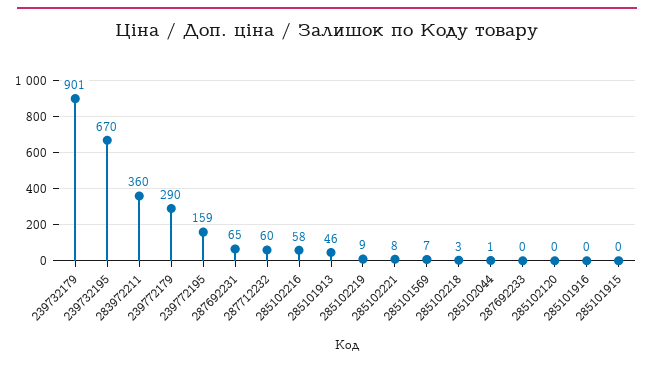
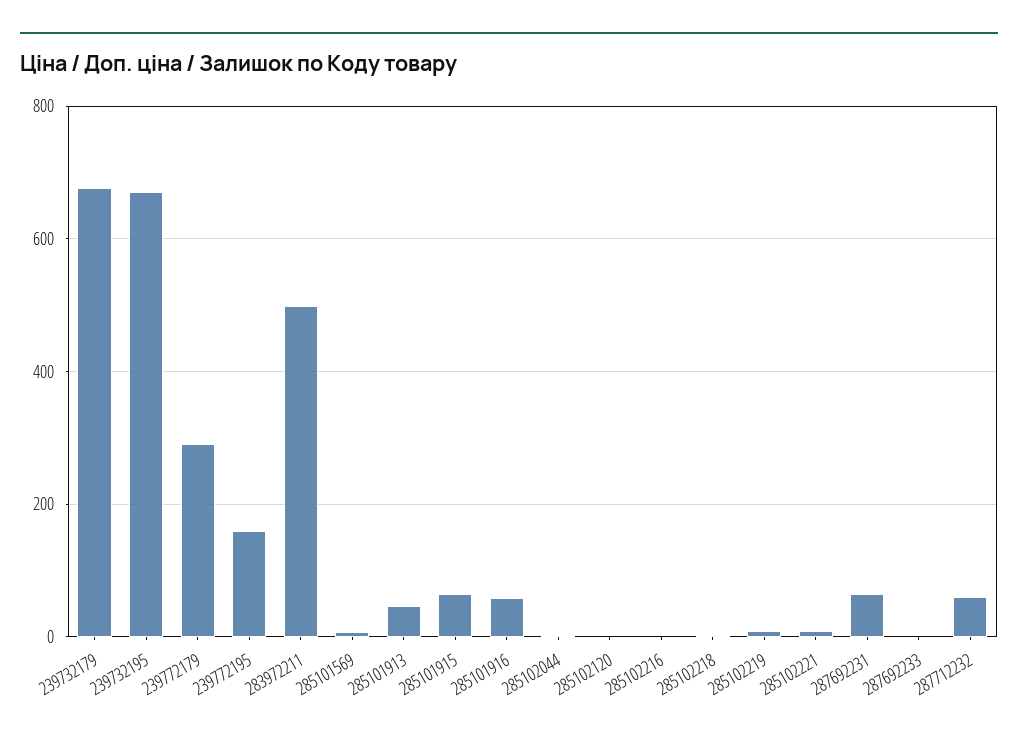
239732179: 901 -> 680
283972211: 360 -> 500
285102216: 58 -> 0
285101916: 0 -> 60
285101915: 0 -> 60

